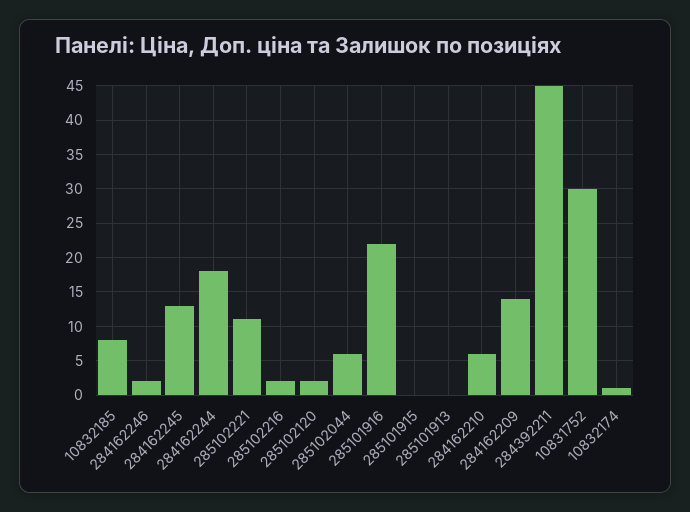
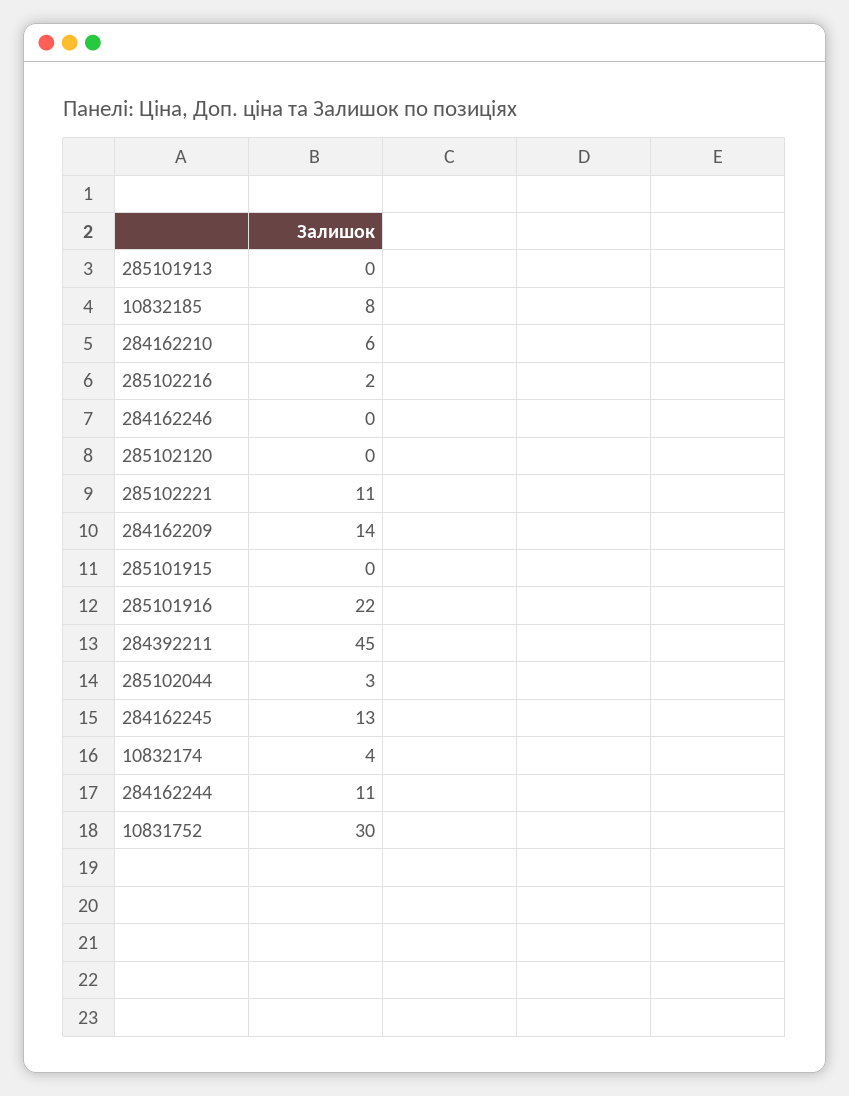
284162246: 2 -> 0
284162244: 18 -> 11
285102120: 2 -> 0
285102044: 6 -> 3
10832174: 1 -> 4

